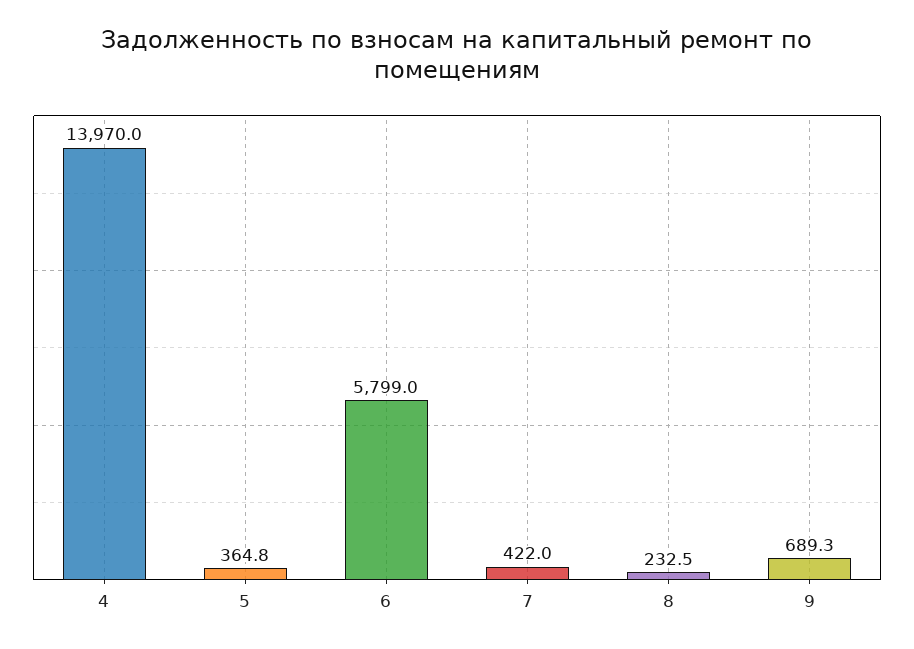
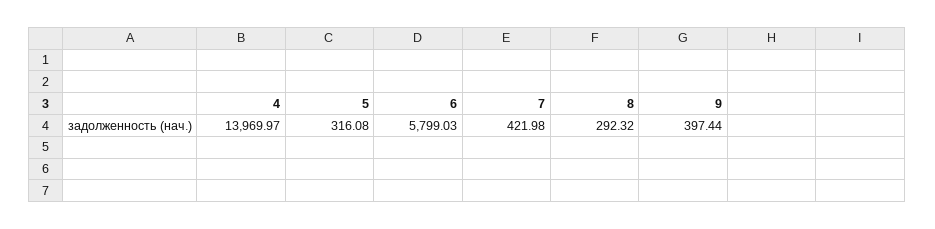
5: 364.8 -> 316.08
8: 232.5 -> 292.32
9: 689.3 -> 397.44

